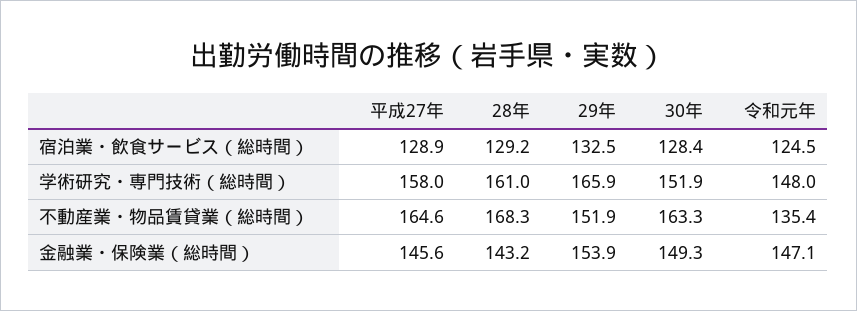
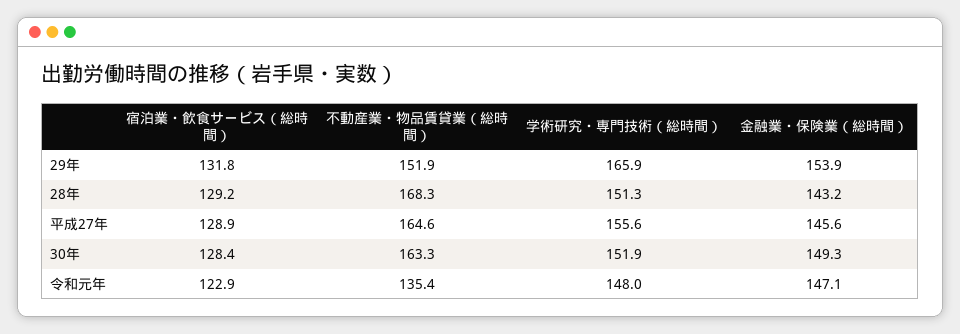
29年, 宿泊業・飲食サービス（総時間）: 132.5 -> 131.8
令和元年, 宿泊業・飲食サービス（総時間）: 124.5 -> 122.9
平成27年, 学術研究・専門技術（総時間）: 158 -> 155.6
28年, 学術研究・専門技術（総時間）: 161 -> 151.3

